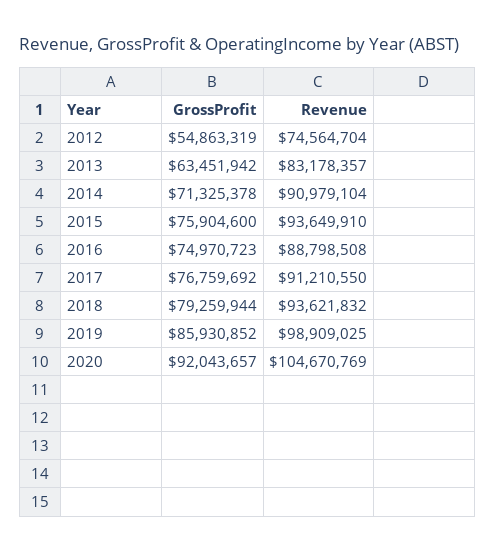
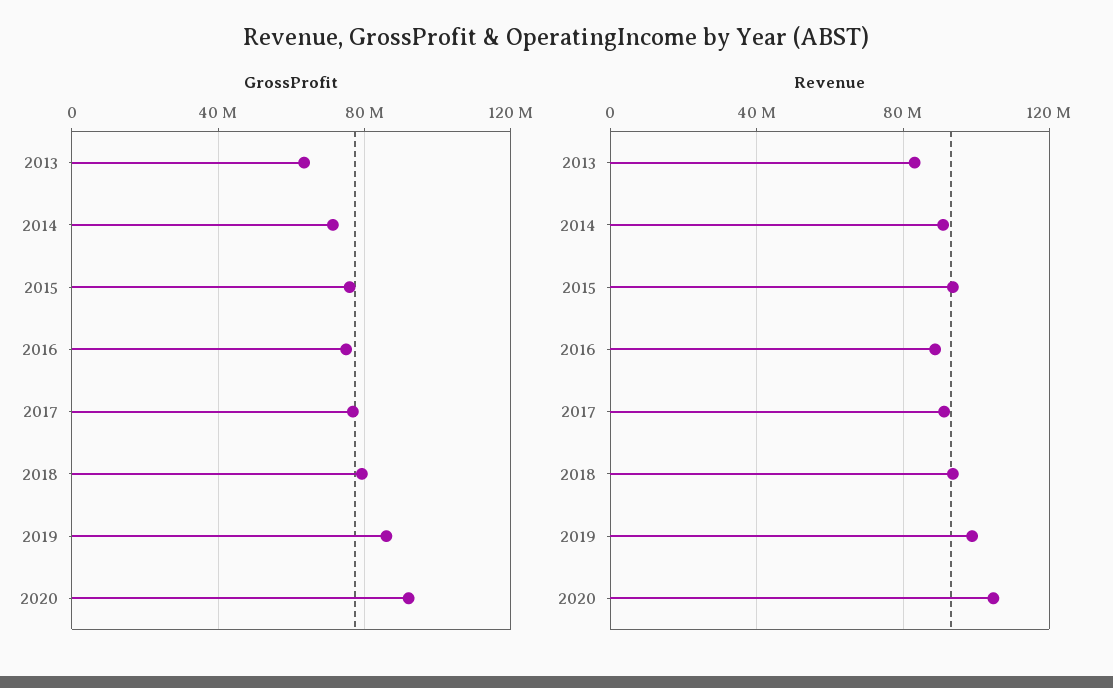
GrossProfit, 2012: 54863319 -> none
Revenue, 2012: 74564704 -> none

